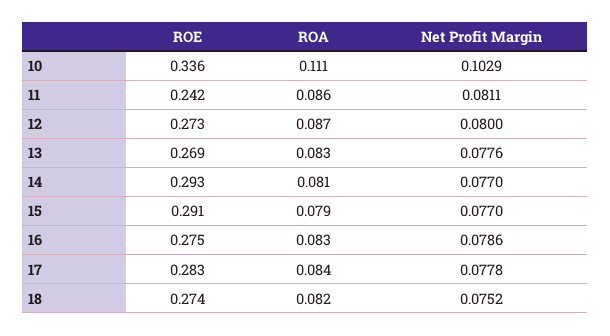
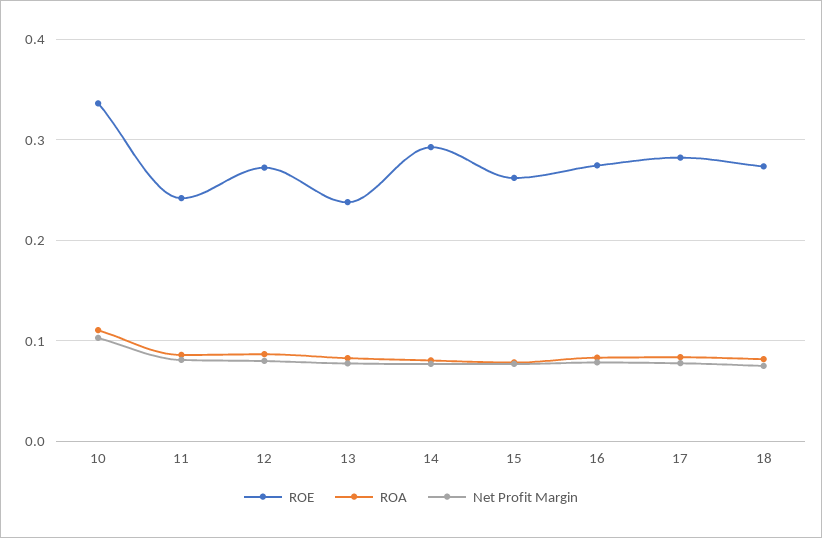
ROE, 13: 0.269 -> 0.24
ROE, 15: 0.291 -> 0.26

